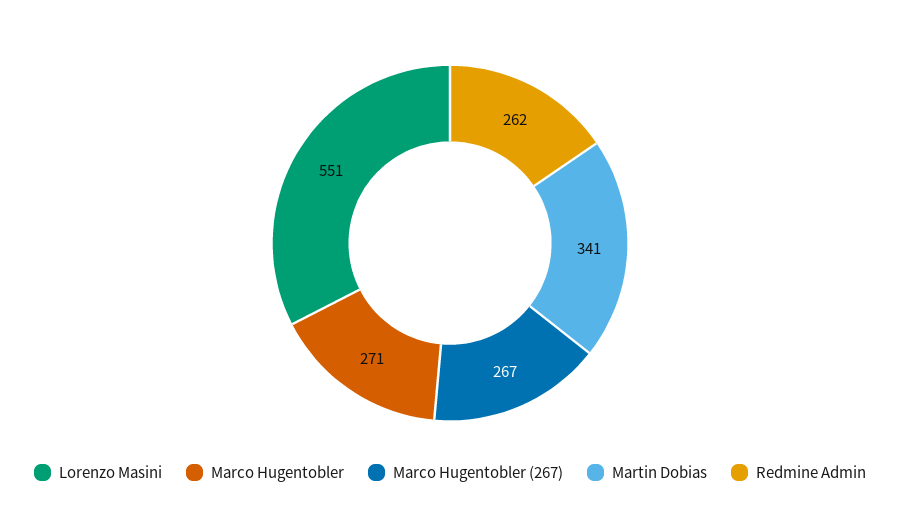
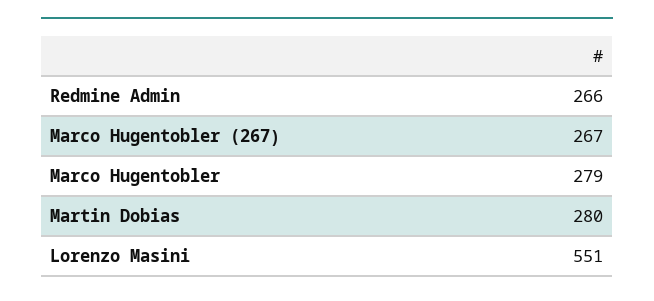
Marco Hugentobler: 271 -> 279
Martin Dobias: 341 -> 280
Redmine Admin: 262 -> 266

